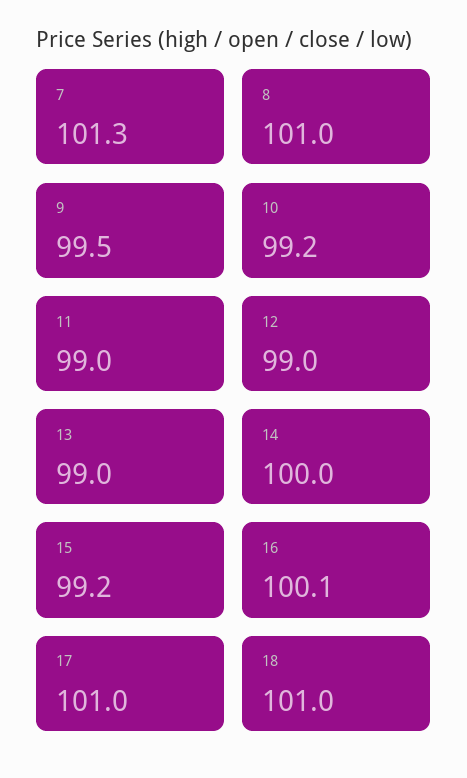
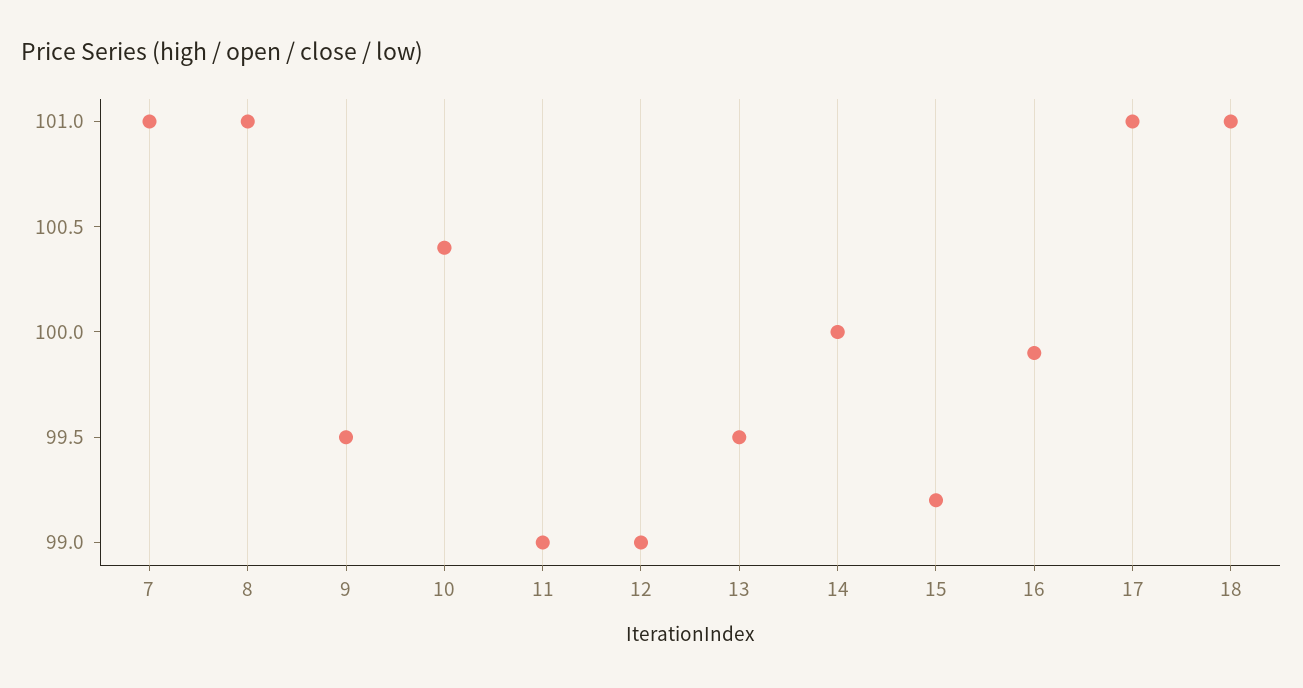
7: 101.3 -> 101
10: 99.2 -> 100.4
13: 99 -> 99.5
16: 100.1 -> 99.9

